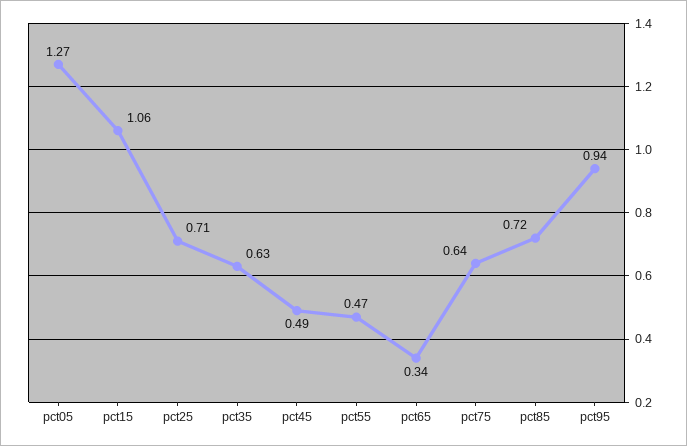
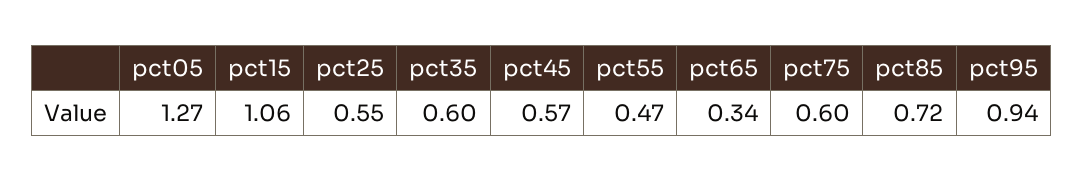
pct25: 0.71 -> 0.55
pct35: 0.63 -> 0.6
pct45: 0.49 -> 0.57
pct75: 0.64 -> 0.6

